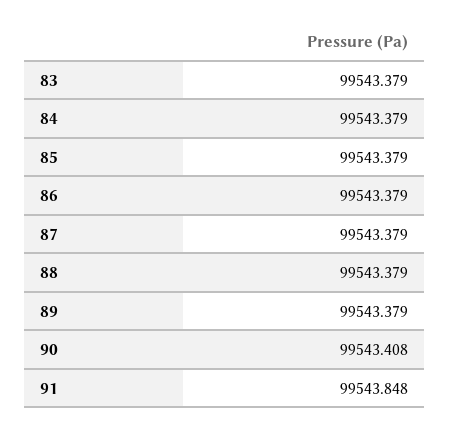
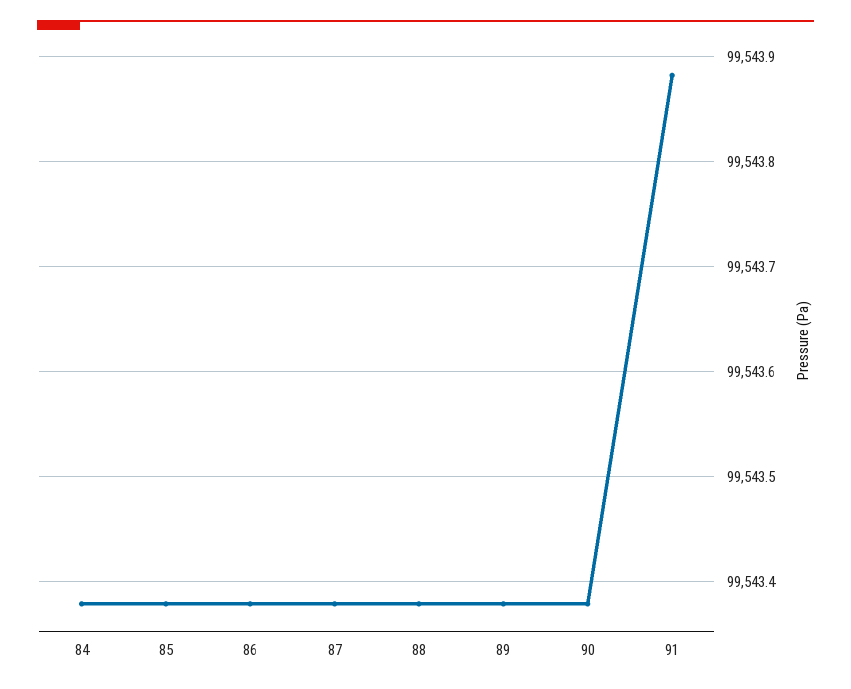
83: 99543.379 -> none
90: 99543.408 -> 99543.38
91: 99543.848 -> 99543.88

